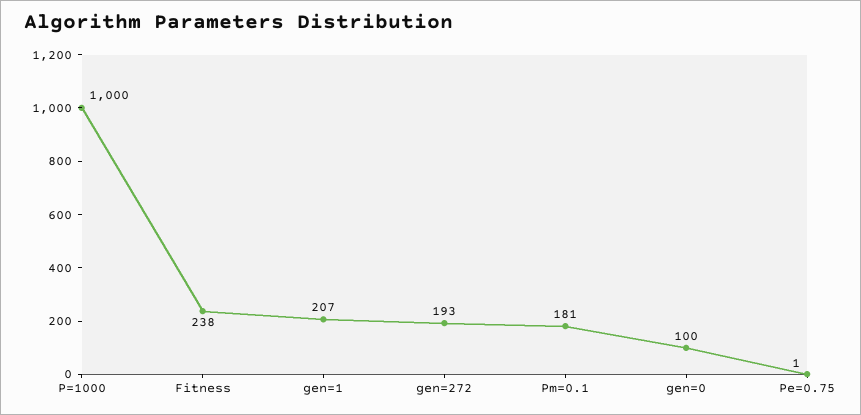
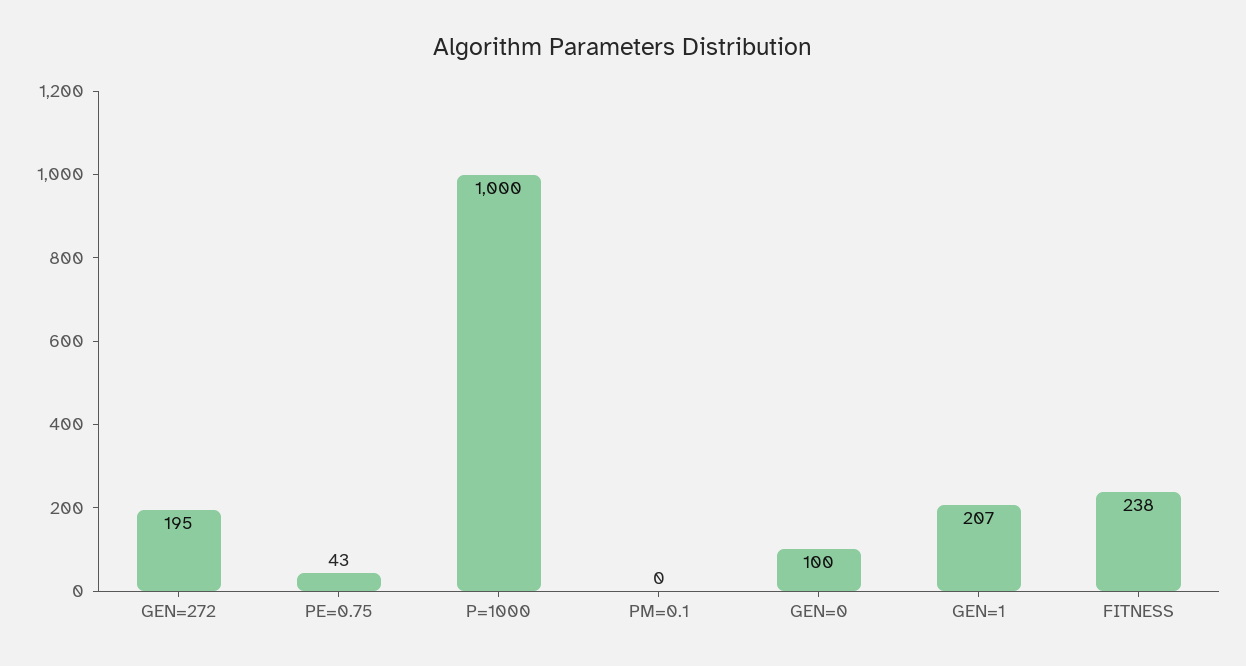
gen=272: 193 -> 195
Pm=0.1: 181 -> 0
Pe=0.75: 1 -> 43

